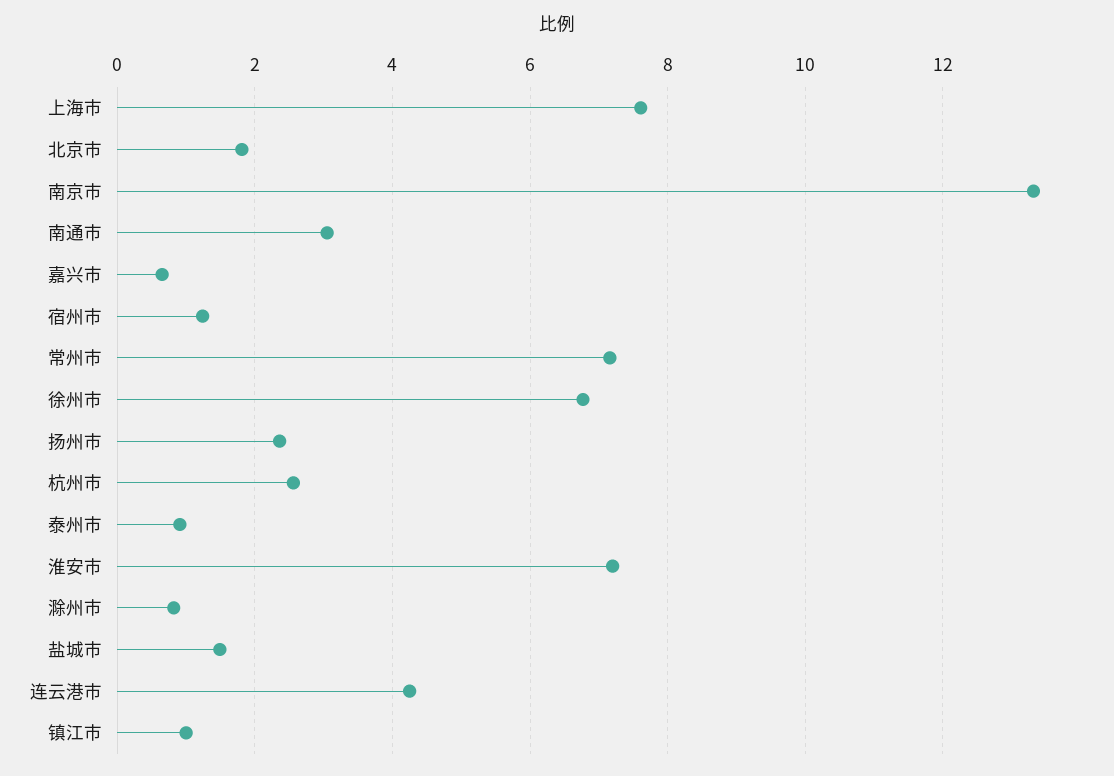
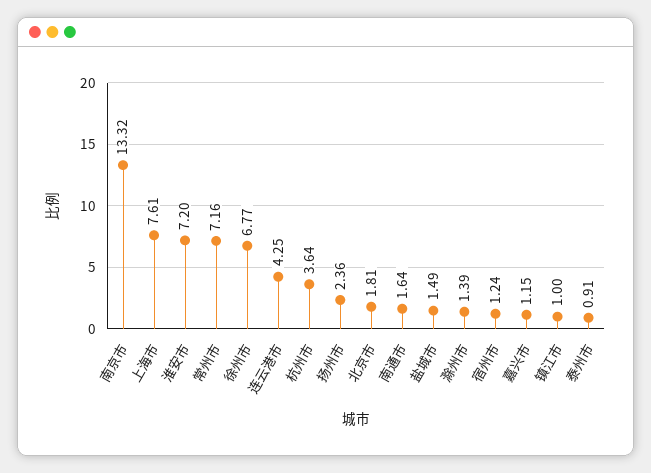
南通市: 3 -> 1.64
嘉兴市: 0.6 -> 1.15
杭州市: 2.6 -> 3.64
滁州市: 0.8 -> 1.39

